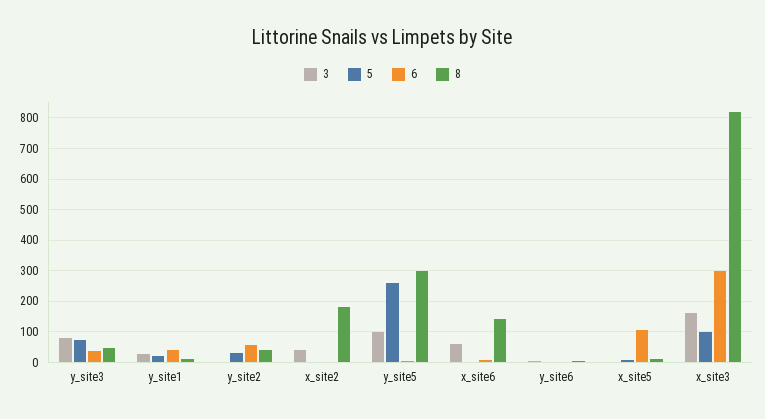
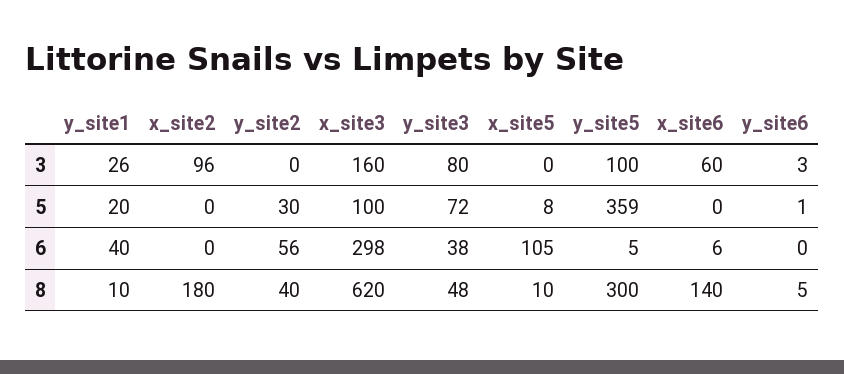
3, x_site2: 40 -> 96
5, y_site5: 260 -> 359
8, x_site3: 820 -> 620

